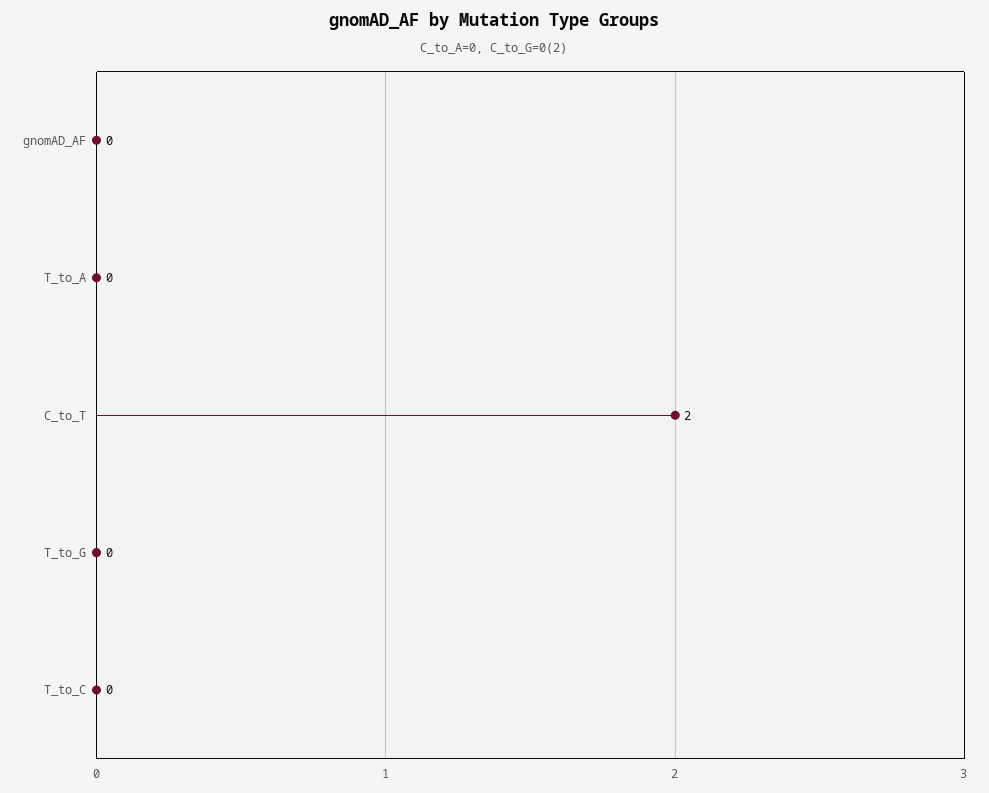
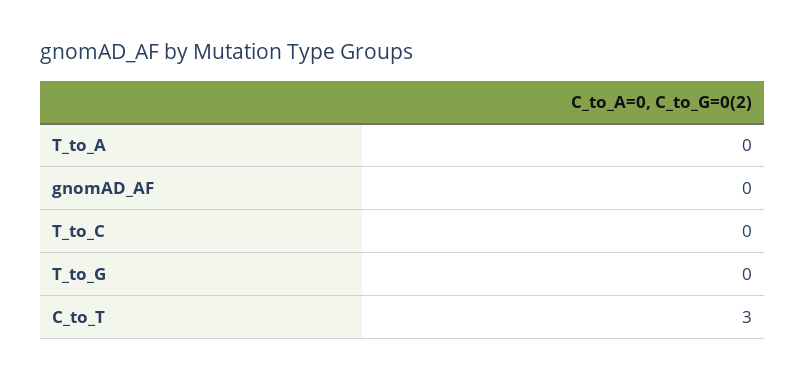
C_to_T: 2 -> 3

